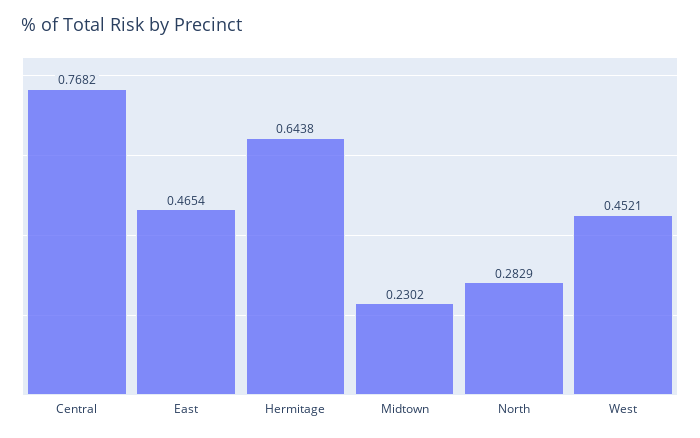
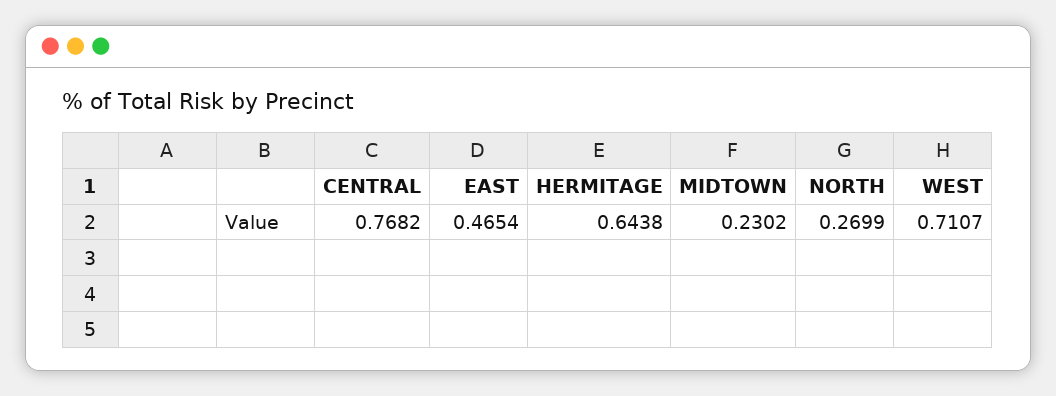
North: 0.2829 -> 0.2699
West: 0.4521 -> 0.7107

